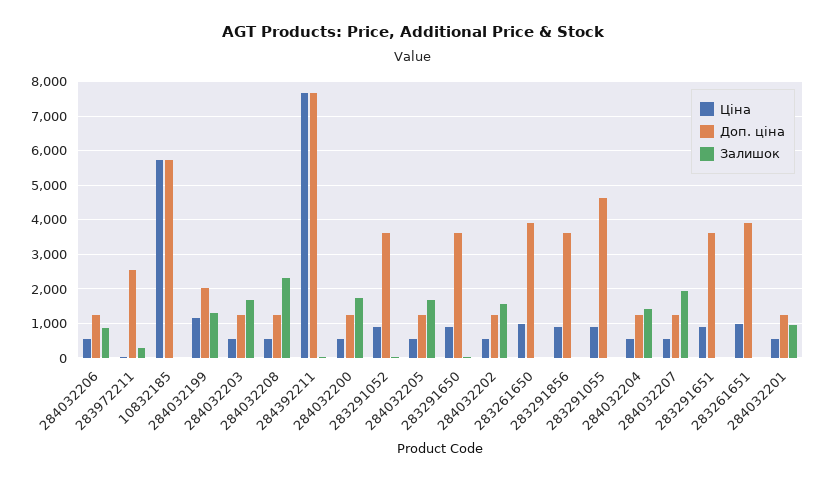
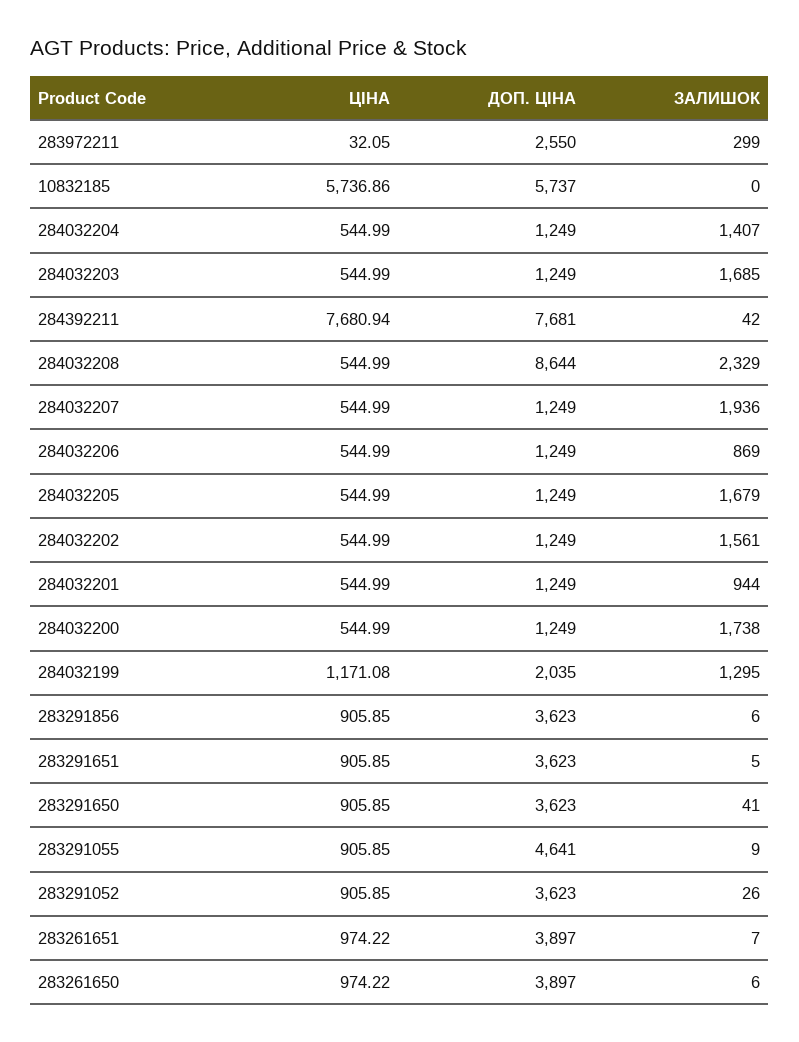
Доп. ціна, 284032208: 1200 -> 8644

